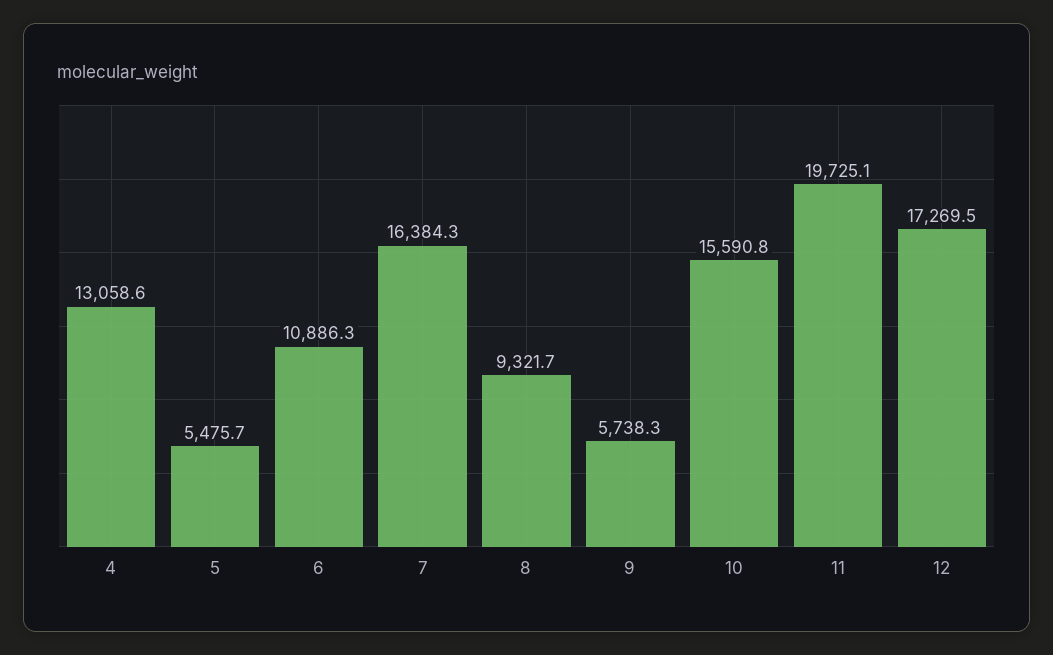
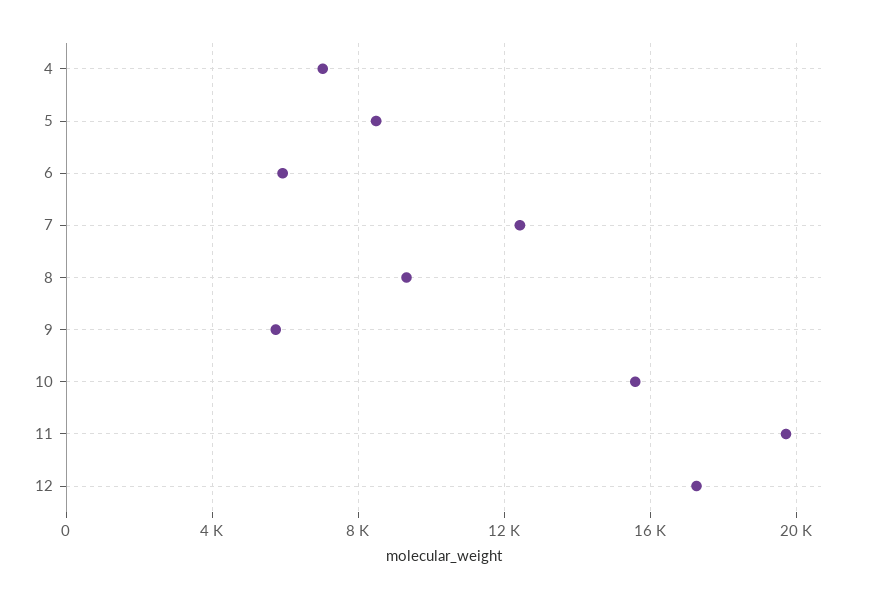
4: 13058.6 -> 7000
5: 5475.7 -> 8500
6: 10886.3 -> 6000
7: 16384.3 -> 12500

